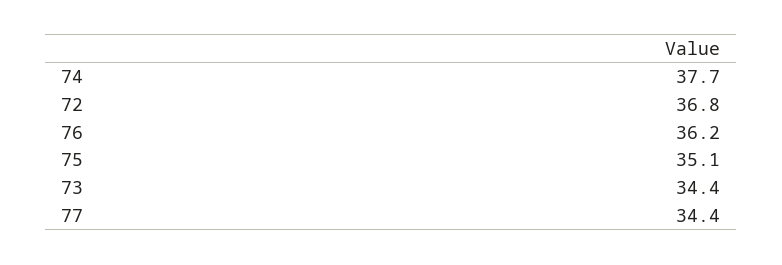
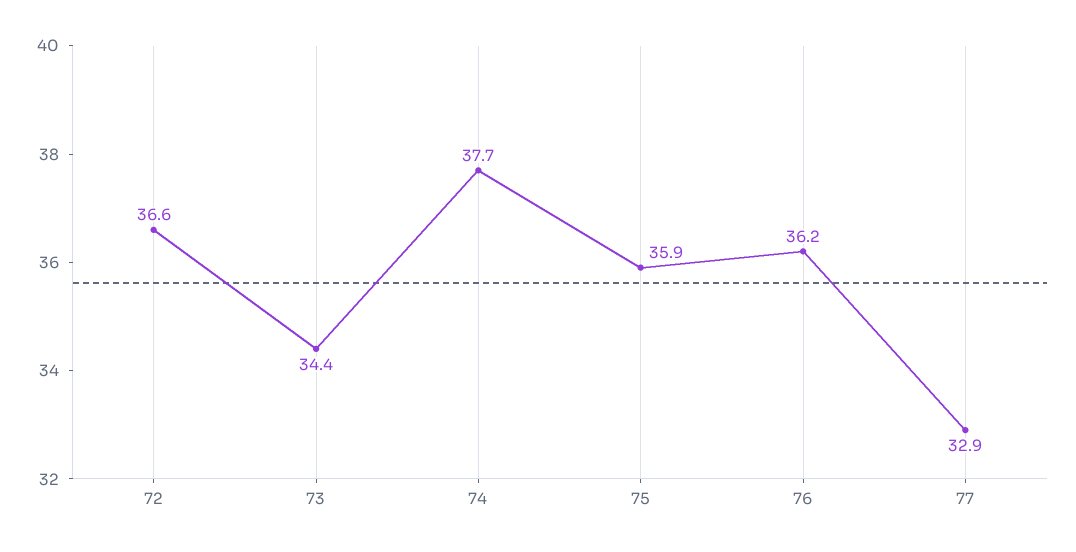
72: 36.8 -> 36.6
75: 35.1 -> 35.9
77: 34.4 -> 32.9

